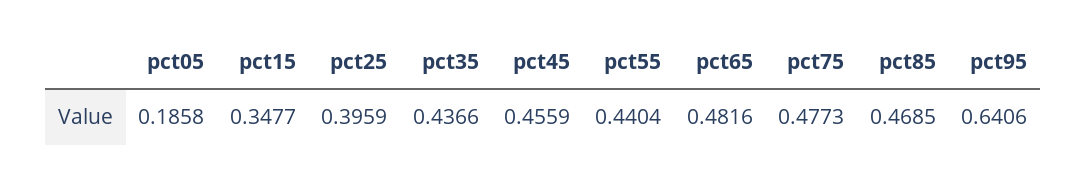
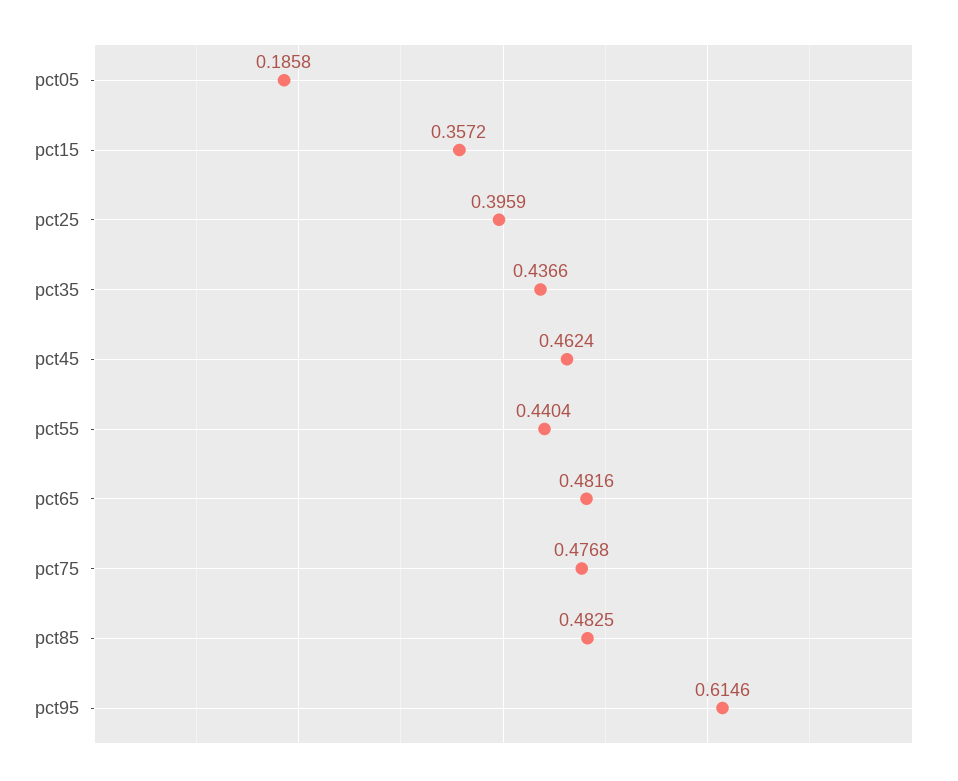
pct15: 0.3477 -> 0.3572
pct45: 0.4559 -> 0.4624
pct75: 0.4773 -> 0.4768
pct85: 0.4685 -> 0.4825
pct95: 0.6406 -> 0.6146

